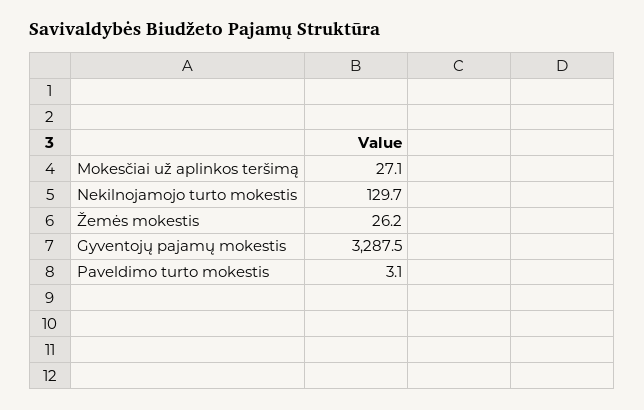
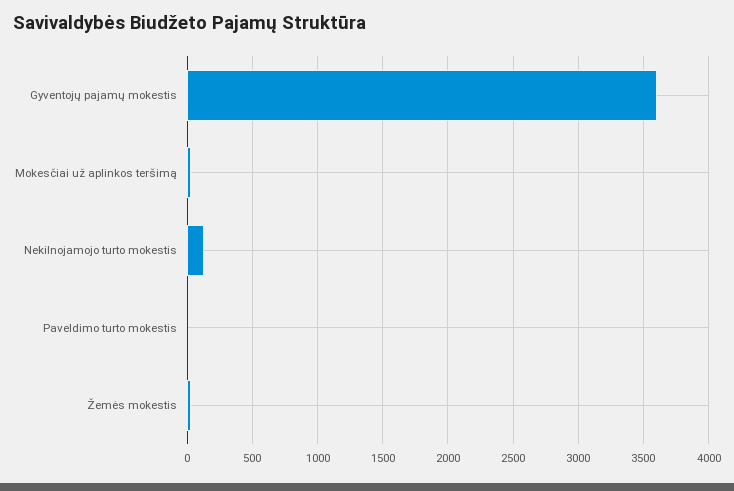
Gyventojų pajamų mokestis: 3287.5 -> 3600

